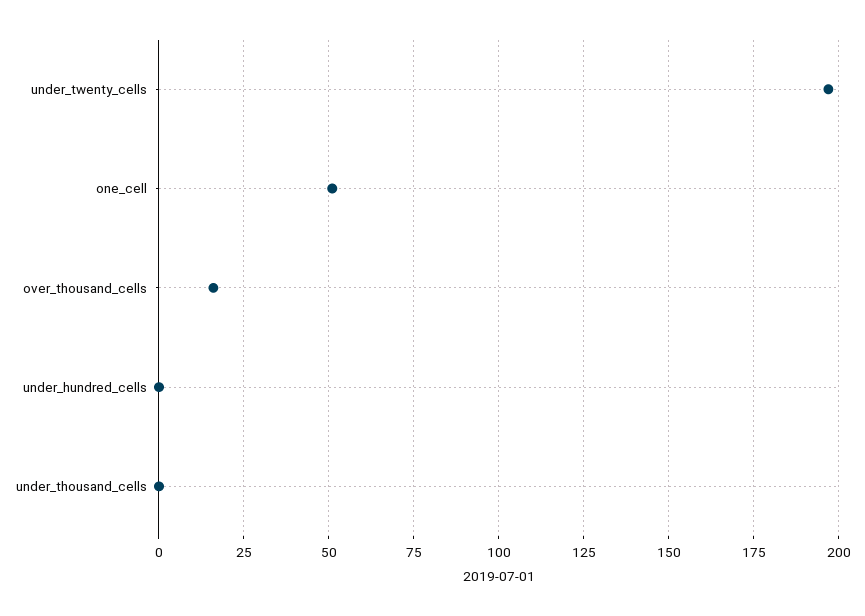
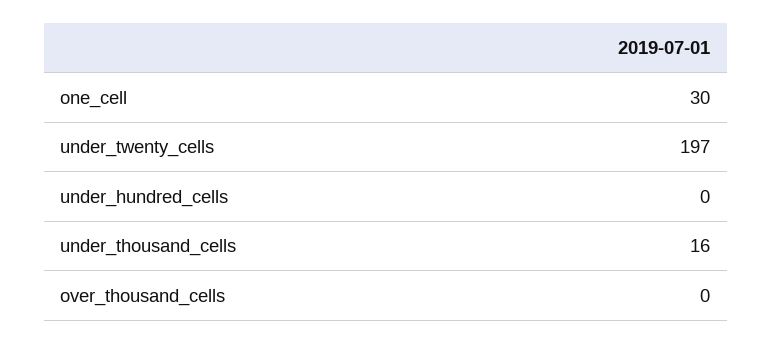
one_cell: 50 -> 30
over_thousand_cells: 15 -> 0
under_thousand_cells: 0 -> 16

